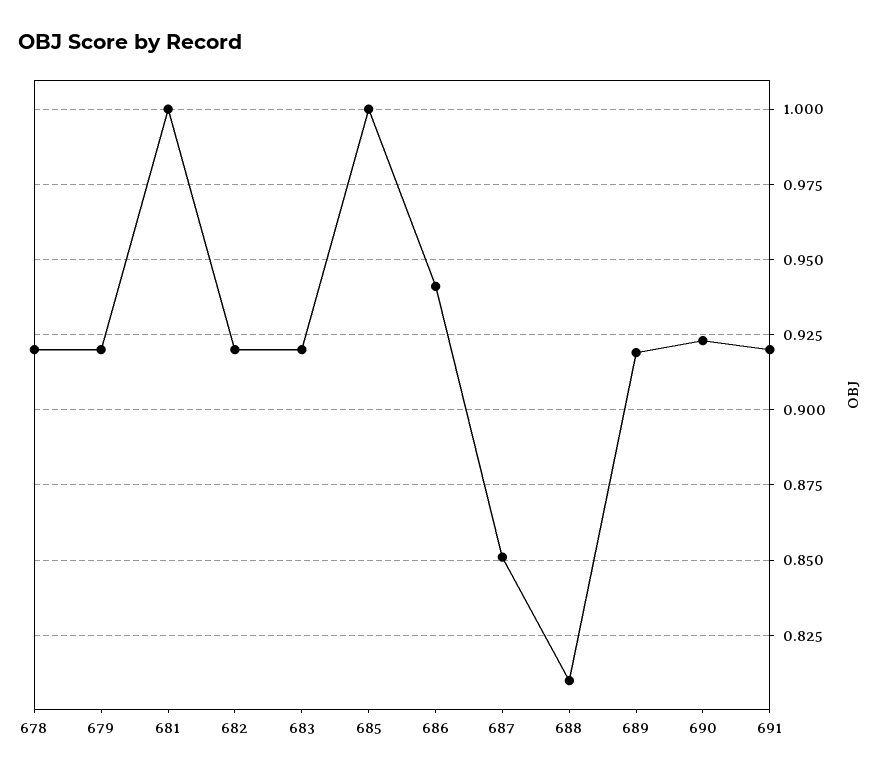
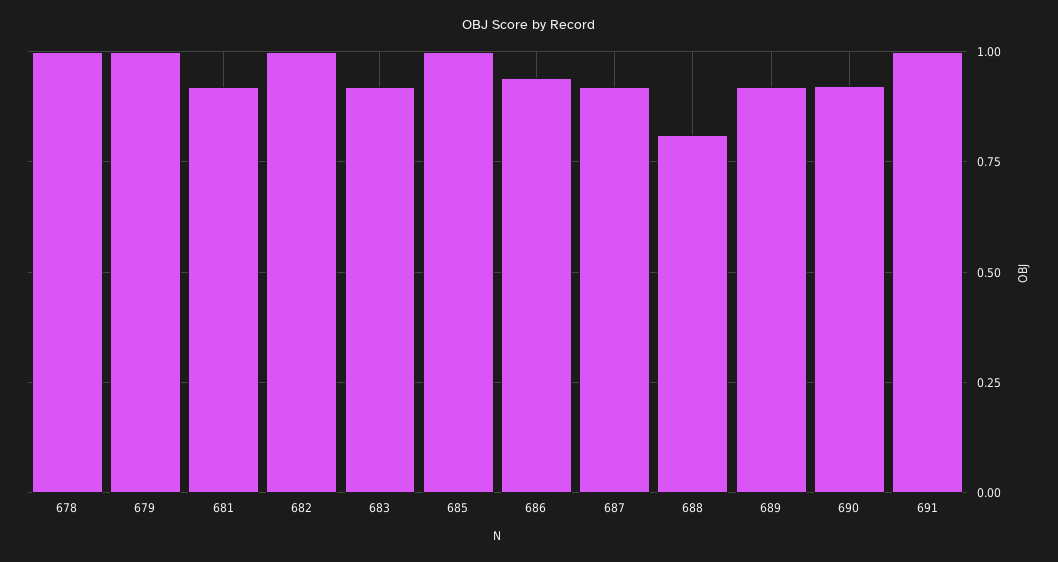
678: 0.92 -> 1
679: 0.92 -> 1
681: 1 -> 0.925
682: 0.92 -> 1
687: 0.85 -> 0.925
691: 0.92 -> 1

